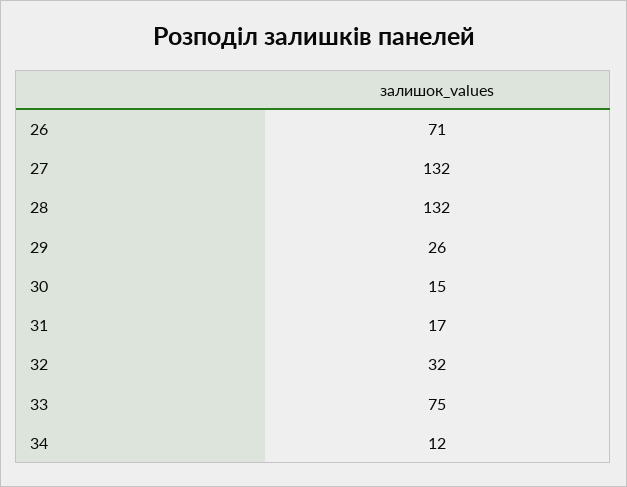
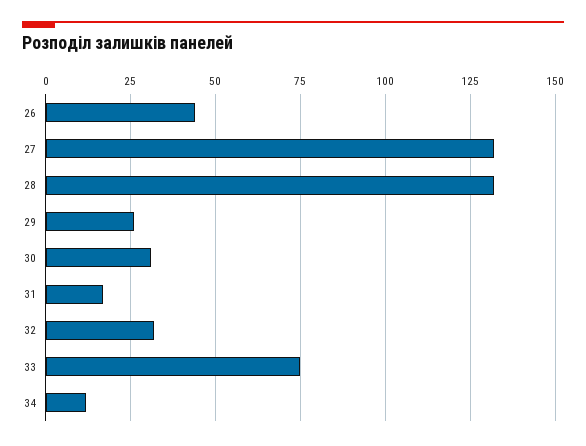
26: 71 -> 45
30: 15 -> 30

